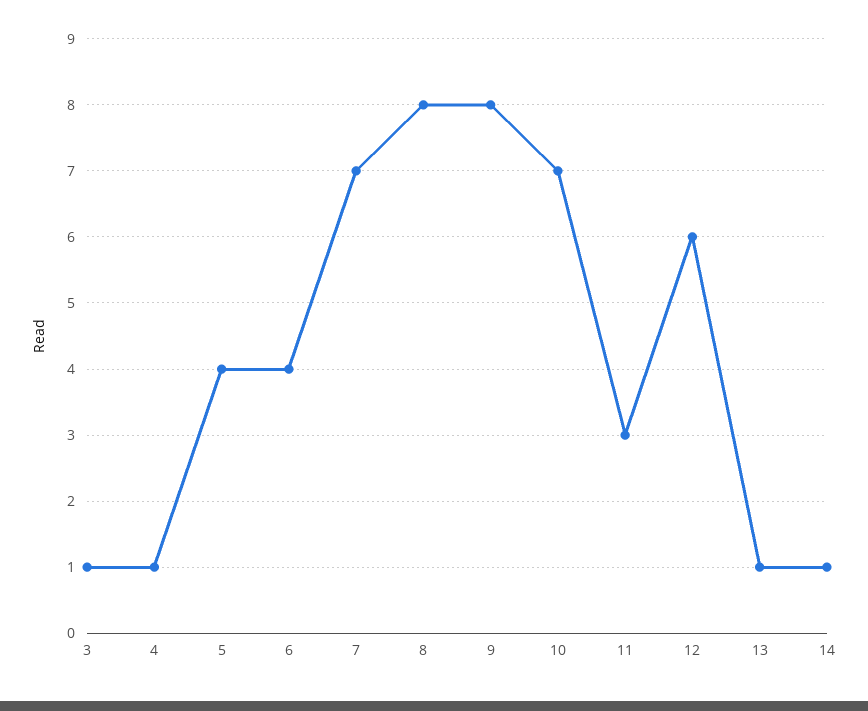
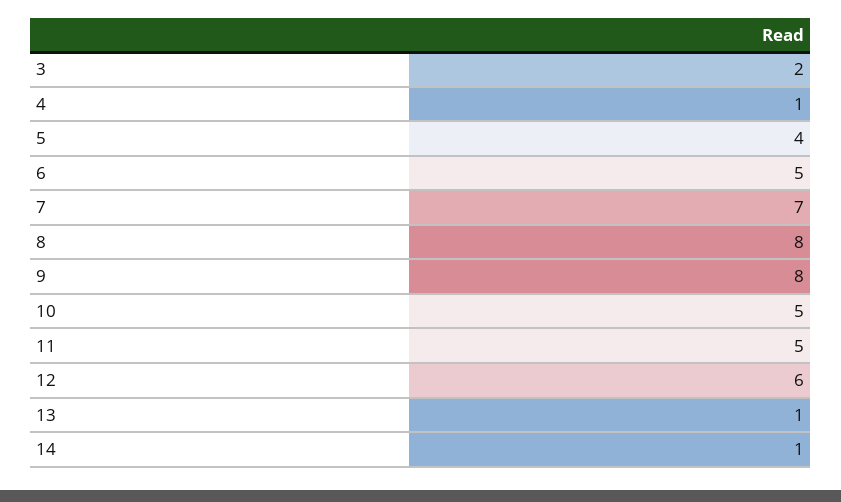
3: 1 -> 2
6: 4 -> 5
10: 7 -> 5
11: 3 -> 5

